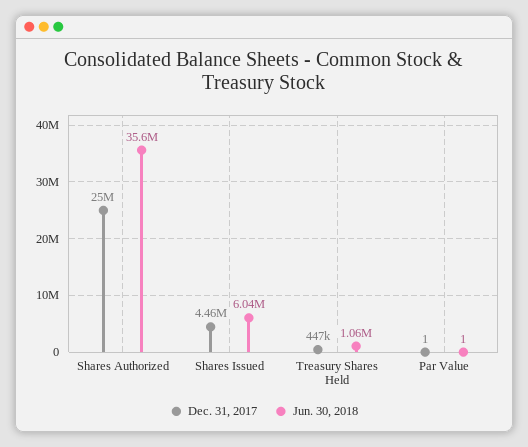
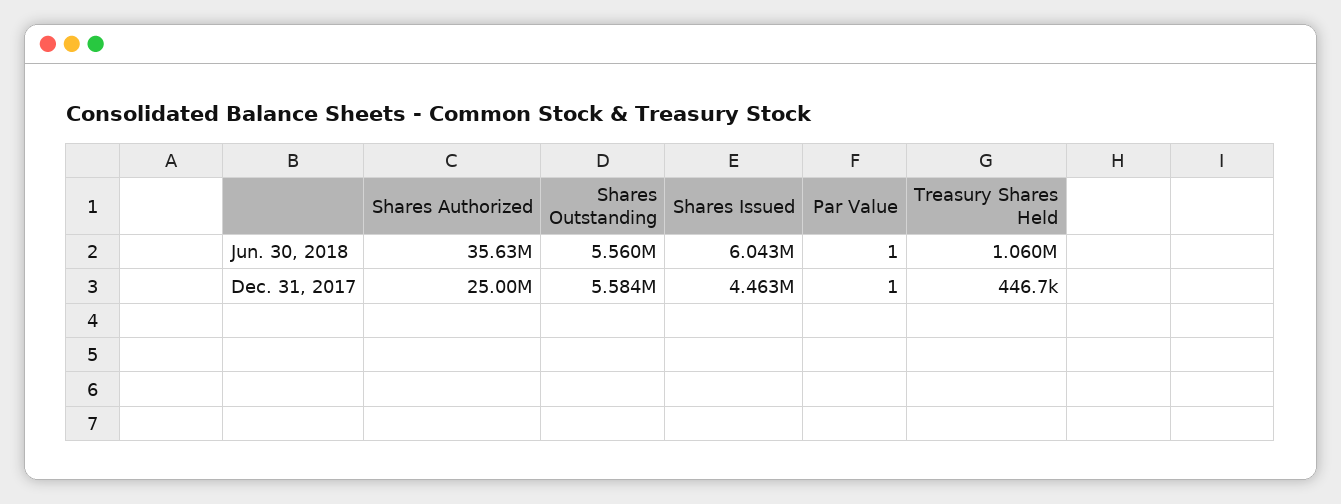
Jun. 30, 2018, Shares Outstanding: none -> 5560000
Dec. 31, 2017, Shares Outstanding: none -> 5584000

